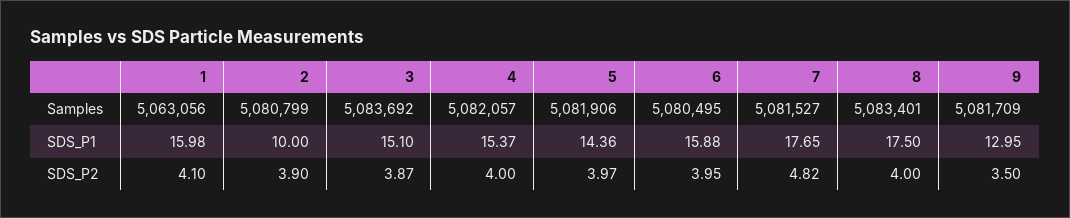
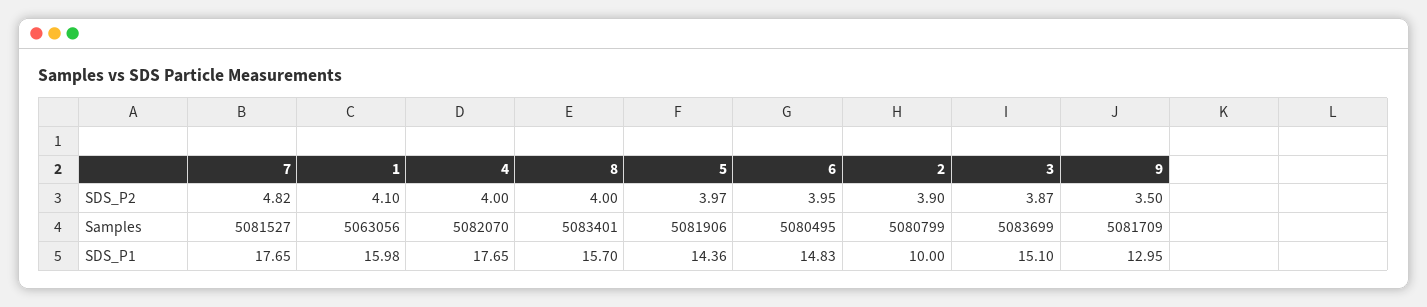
3, Samples: 5083692 -> 5083699
4, Samples: 5082057 -> 5082070
4, SDS_P1: 15.37 -> 17.65
6, SDS_P1: 15.88 -> 14.83
8, SDS_P1: 17.5 -> 15.7

